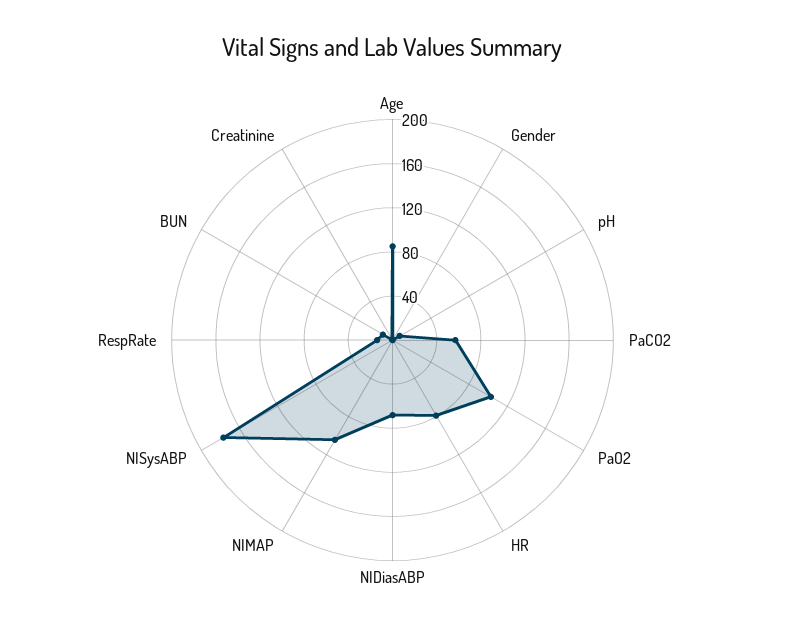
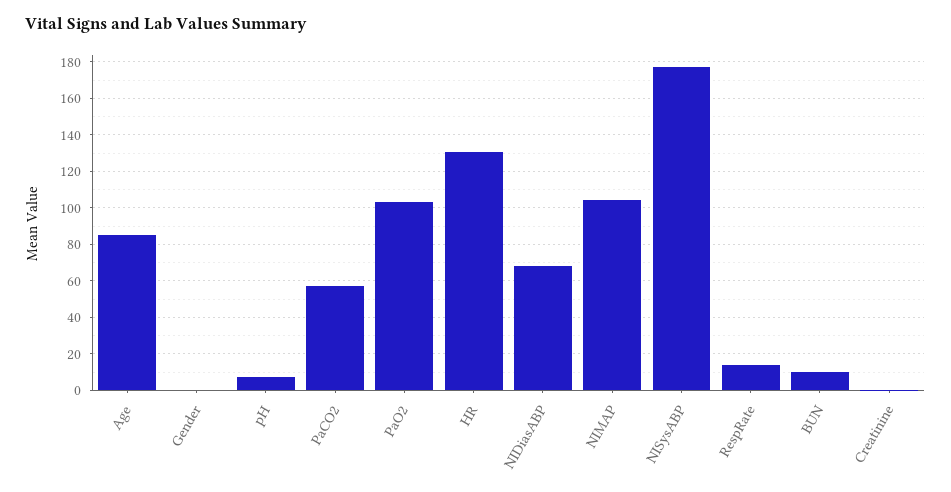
HR: 80 -> 130

